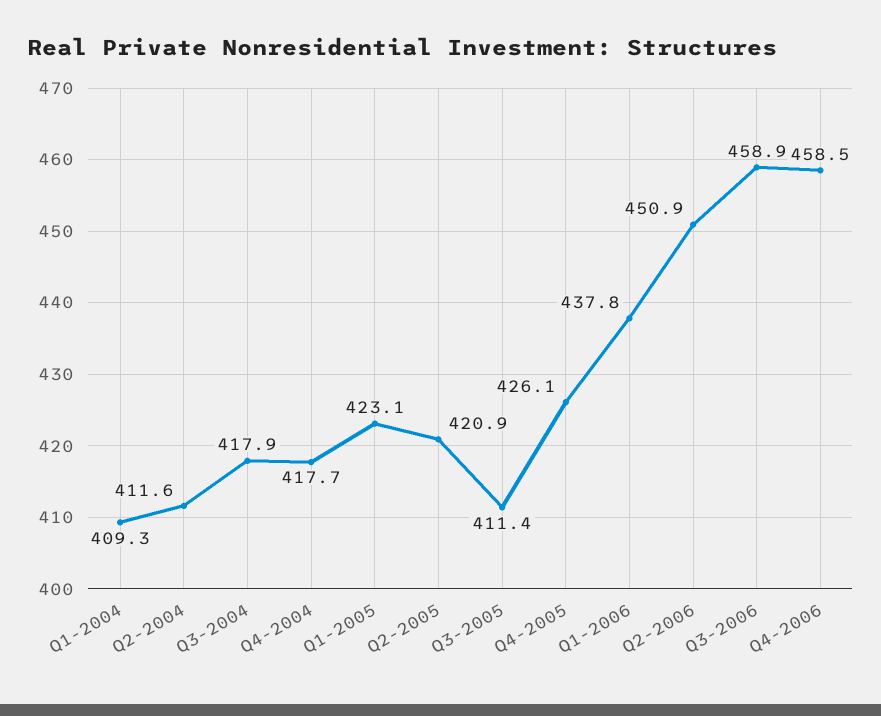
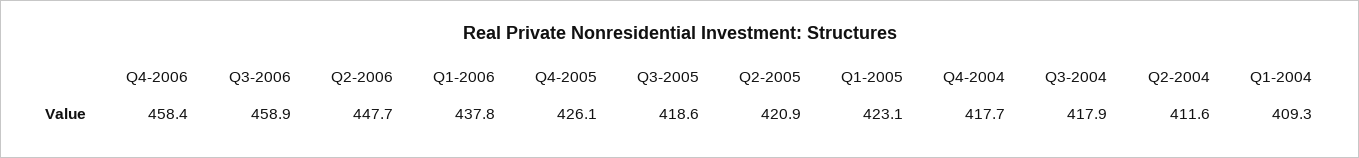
Q3-2005: 411.4 -> 418.6
Q2-2006: 450.9 -> 447.7
Q4-2006: 458.5 -> 458.4

